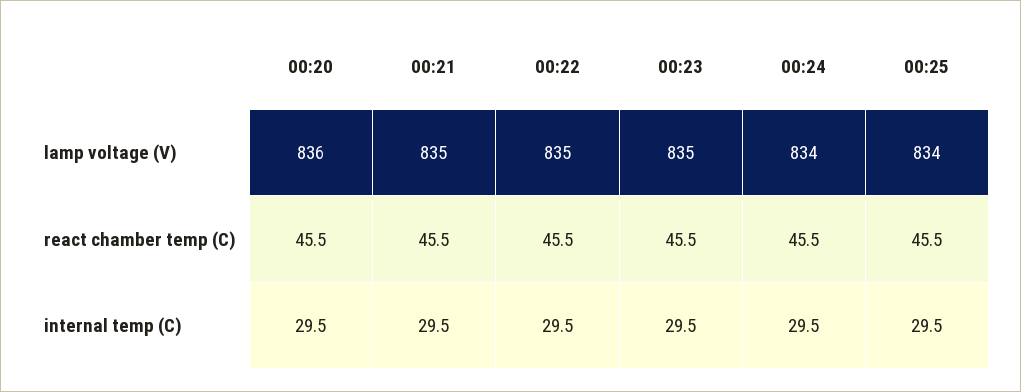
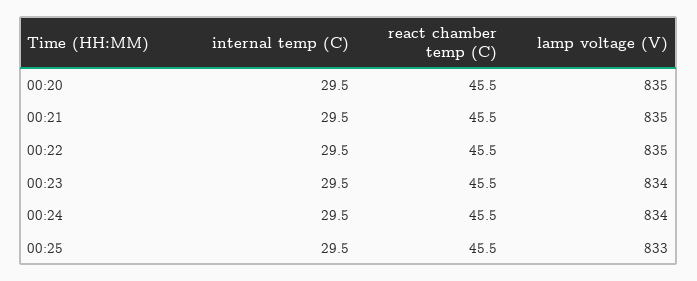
00:20, lamp voltage (V): 836 -> 835
00:23, lamp voltage (V): 835 -> 834
00:25, lamp voltage (V): 834 -> 833

